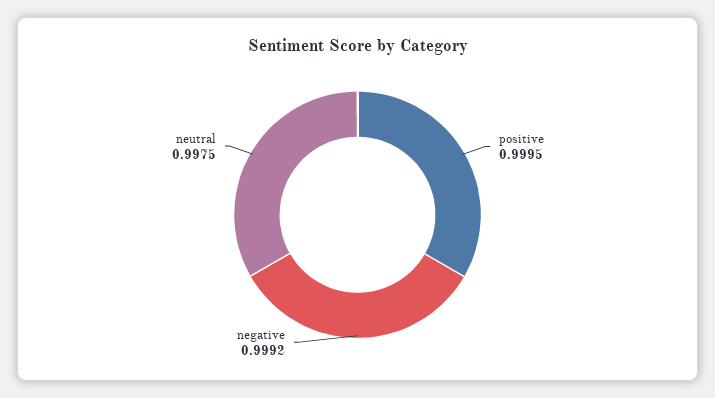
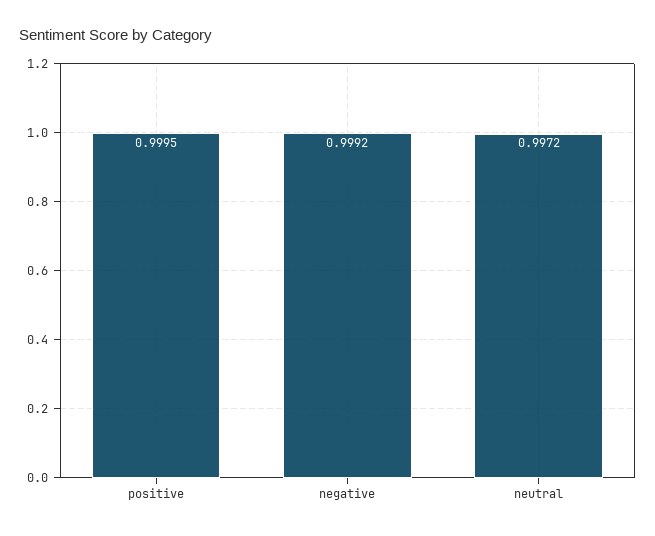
neutral: 0.9975 -> 0.9972

